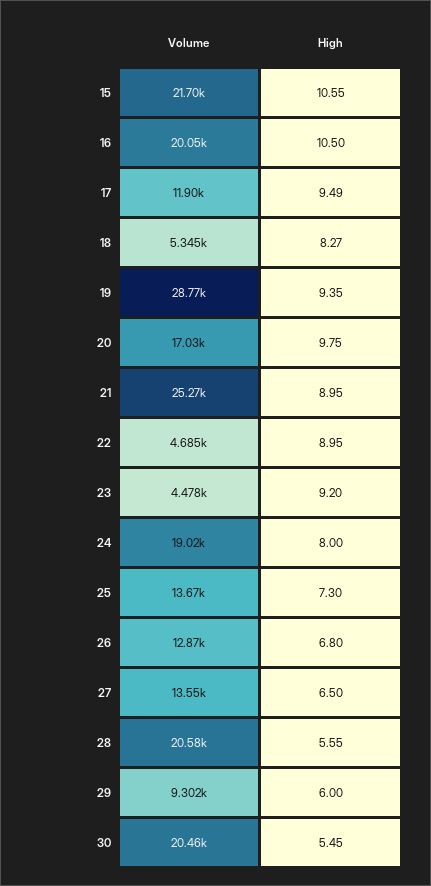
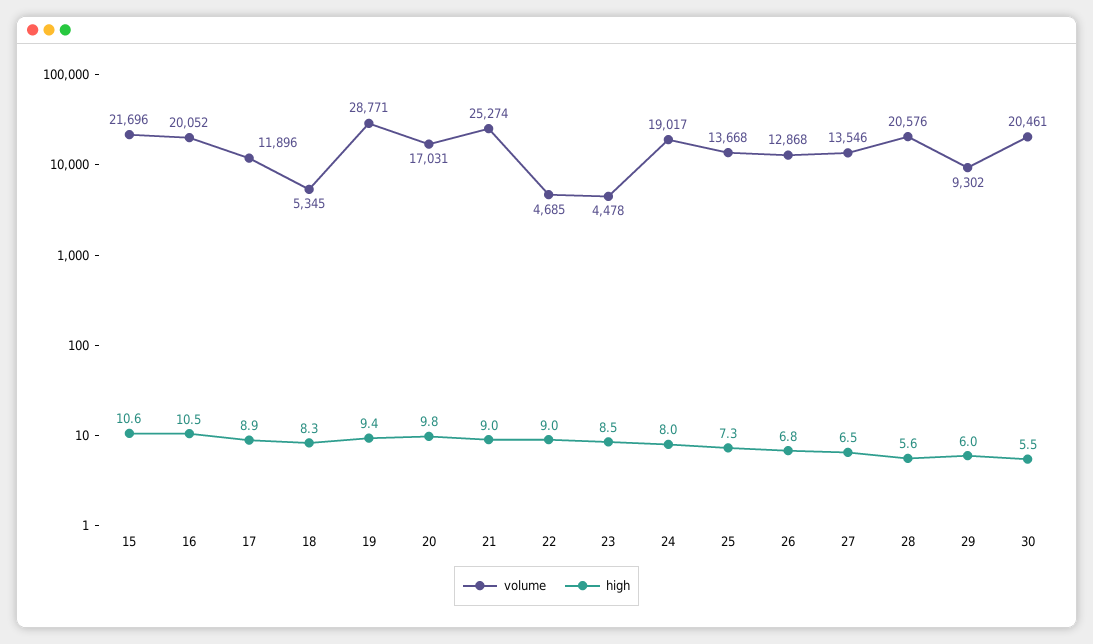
High, 17: 9.49 -> 8.9
High, 23: 9.2 -> 8.5

